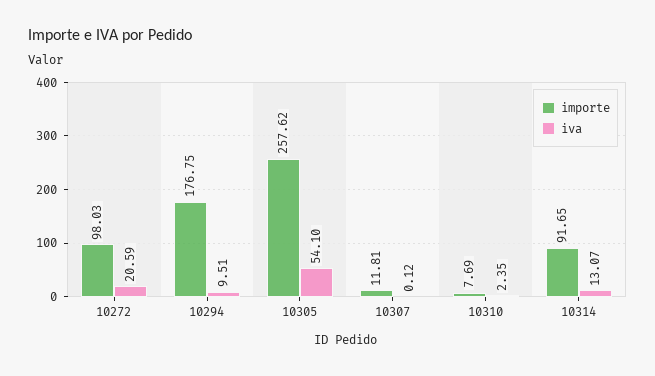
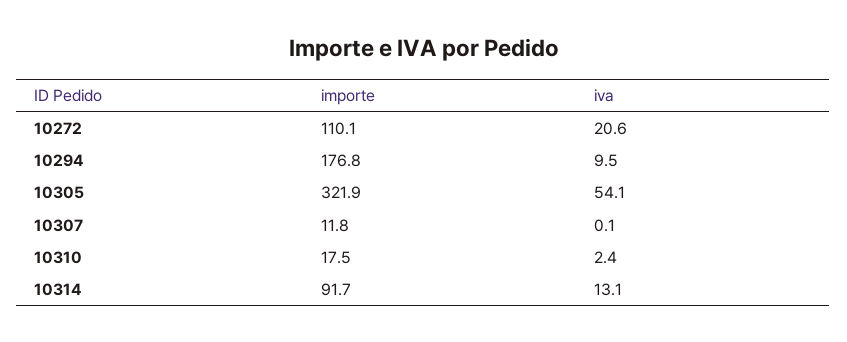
importe, 10272: 98.03 -> 110.1
importe, 10305: 257.62 -> 321.9
importe, 10310: 7.69 -> 17.5

